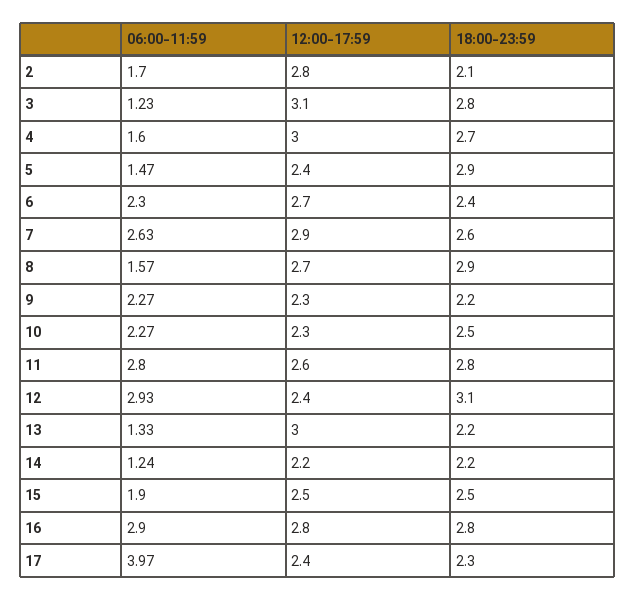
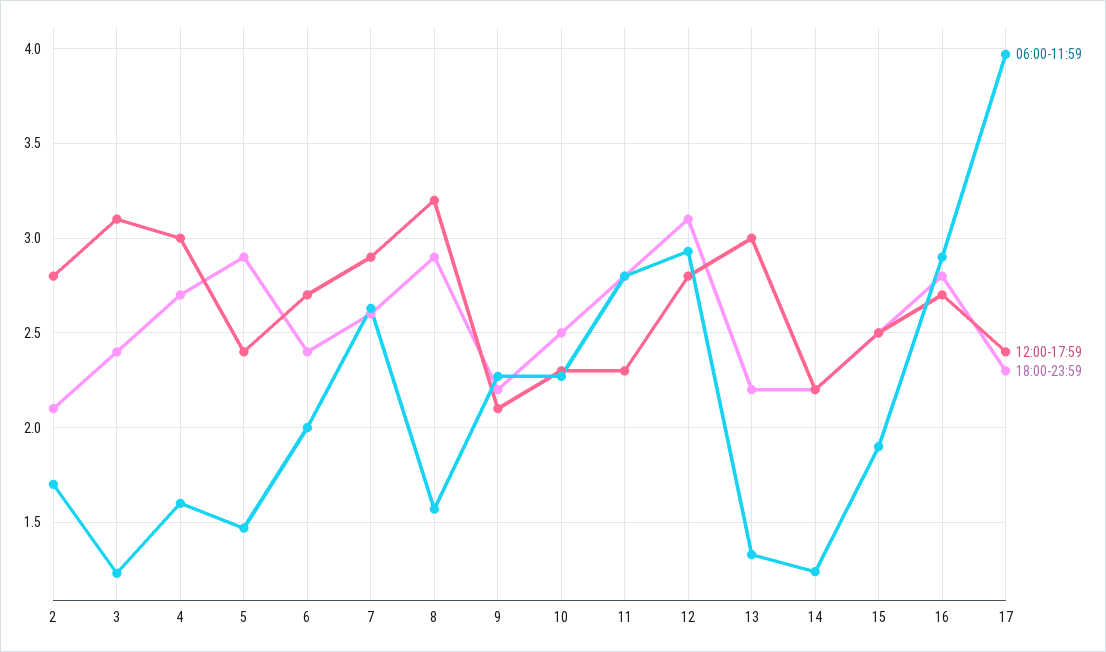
18:00-23:59, 3: 2.8 -> 2.4
06:00-11:59, 6: 2.3 -> 2
12:00-17:59, 8: 2.7 -> 3.2
12:00-17:59, 9: 2.3 -> 2.1
12:00-17:59, 11: 2.6 -> 2.3
12:00-17:59, 12: 2.4 -> 2.8
12:00-17:59, 16: 2.8 -> 2.7

